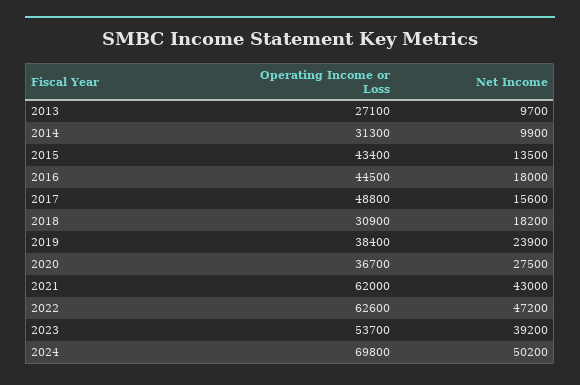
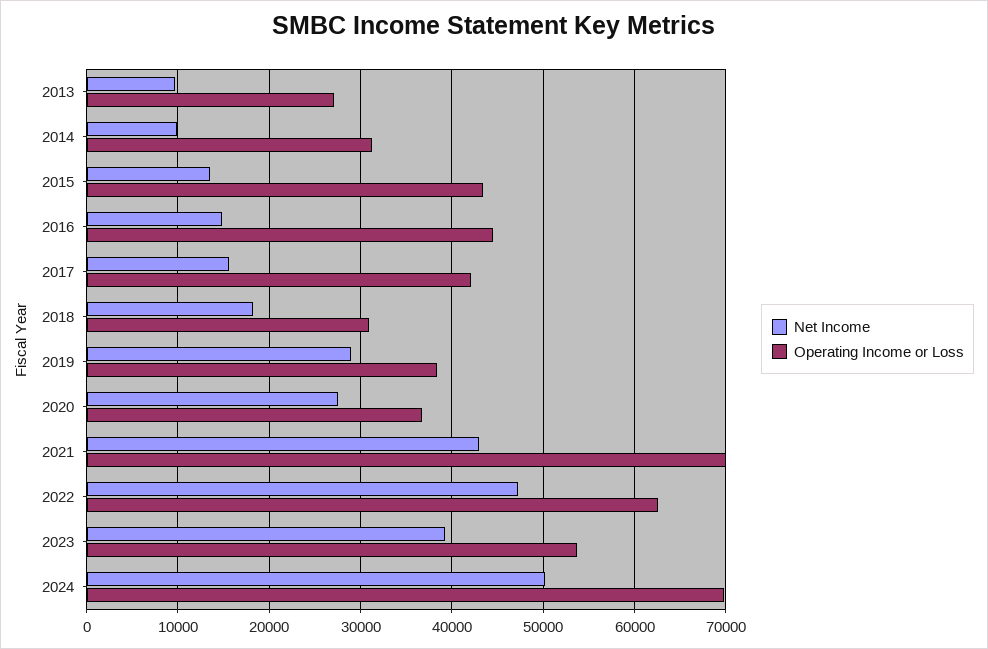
Net Income, 2016: 18000 -> 15000
Operating Income or Loss, 2017: 48800 -> 42000
Net Income, 2019: 23900 -> 29000
Operating Income or Loss, 2021: 62000 -> 70000

